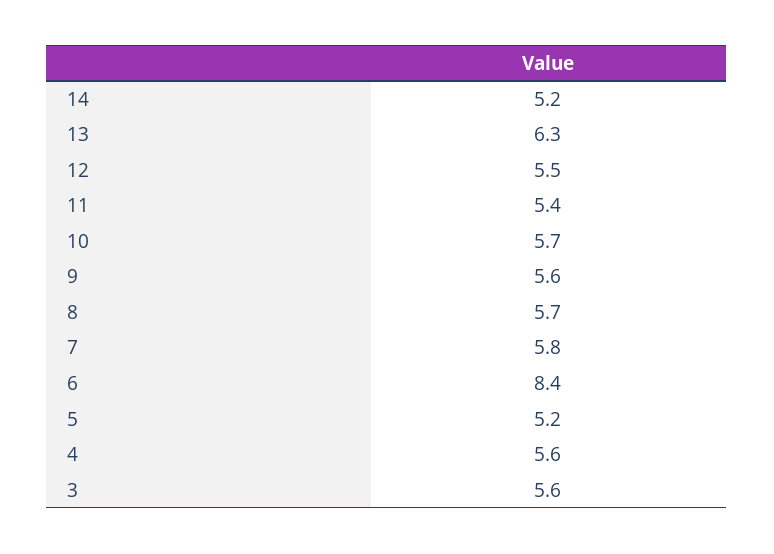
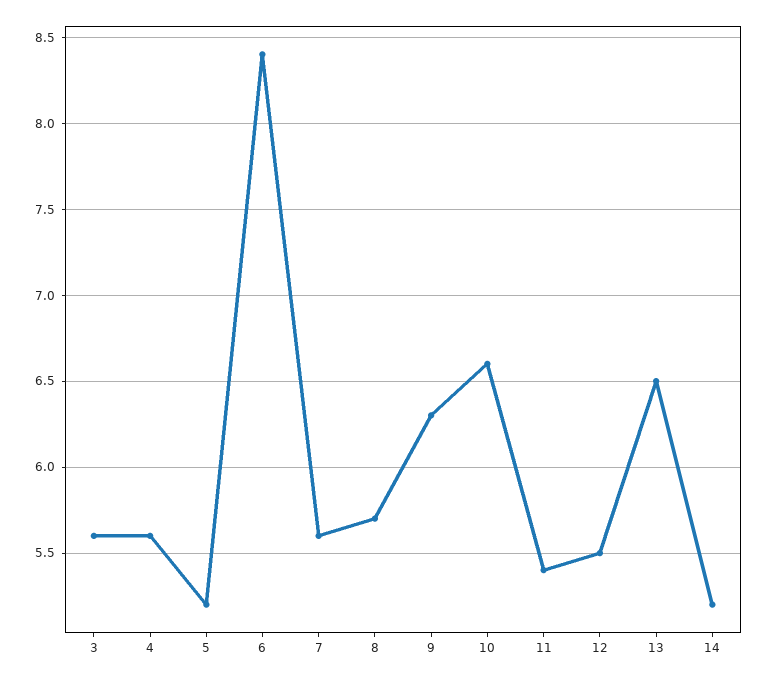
13: 6.3 -> 6.5
10: 5.7 -> 6.6
9: 5.6 -> 6.3
7: 5.8 -> 5.6

